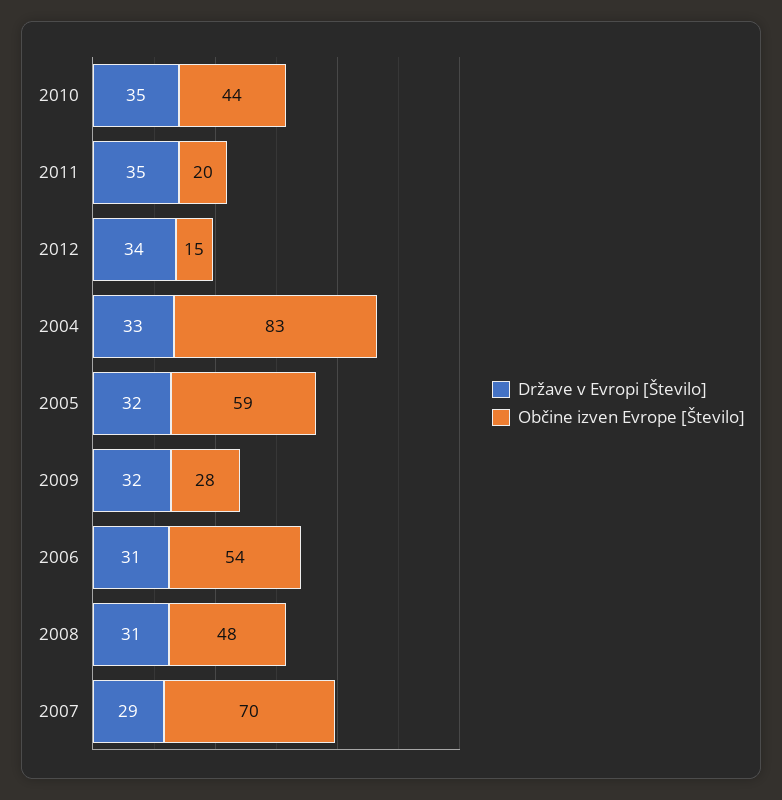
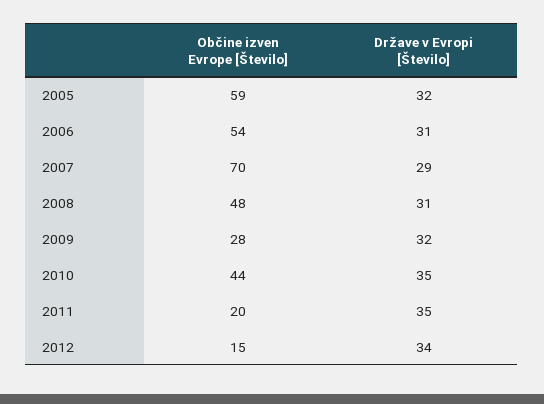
Države v Evropi [Število], 2004: 33 -> none
Občine izven Evrope [Število], 2004: 83 -> none

